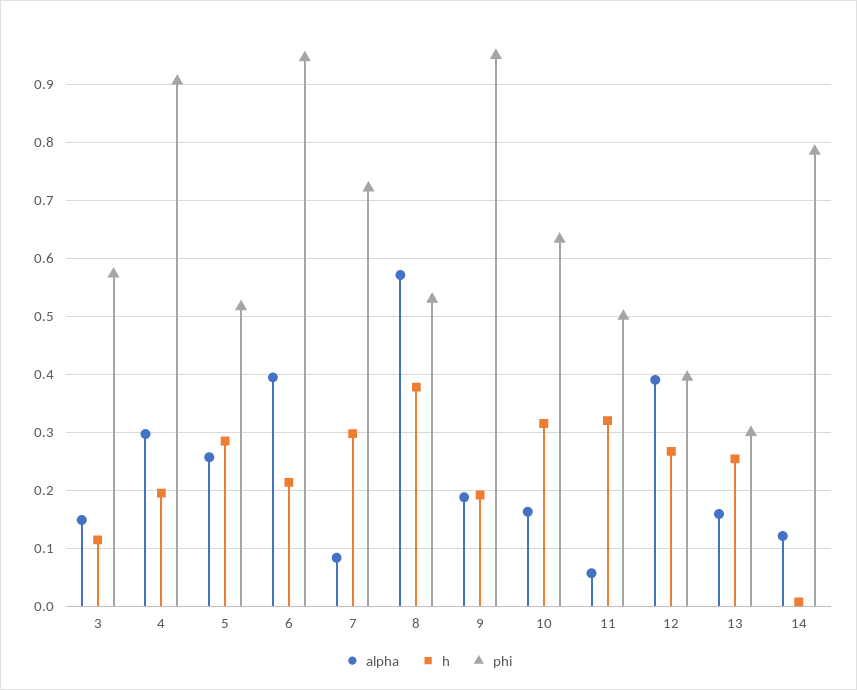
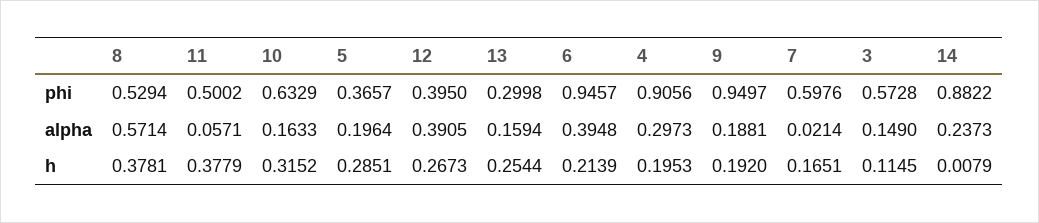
alpha, 5: 0.26 -> 0.1964
phi, 5: 0.52 -> 0.3657
alpha, 7: 0.08 -> 0.0214
h, 7: 0.3 -> 0.1651
phi, 7: 0.72 -> 0.5976
h, 11: 0.32 -> 0.3779
alpha, 14: 0.12 -> 0.2373
phi, 14: 0.78 -> 0.8822

